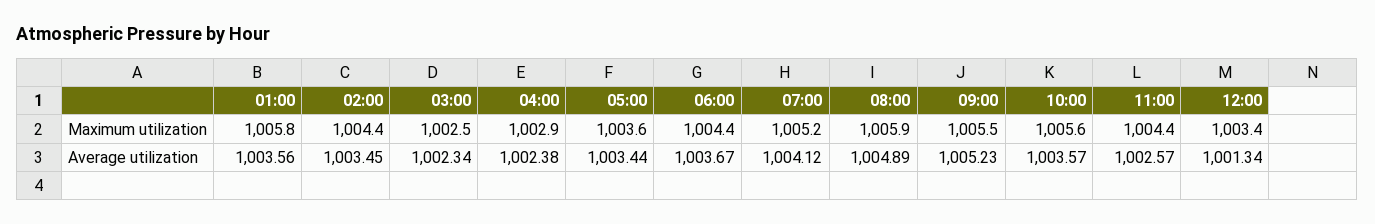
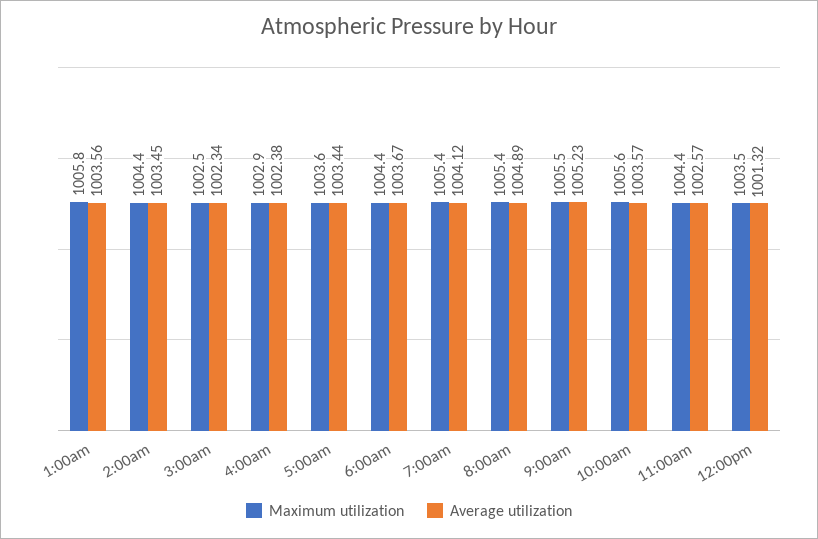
Maximum utilization, 07:00: 1005.2 -> 1005.4
Maximum utilization, 08:00: 1005.9 -> 1005.4
Maximum utilization, 12:00: 1003.4 -> 1003.5
Average utilization, 12:00: 1001.34 -> 1001.32

